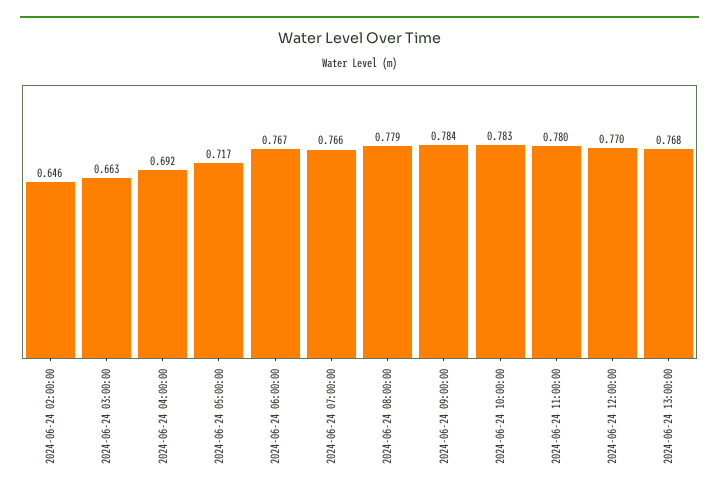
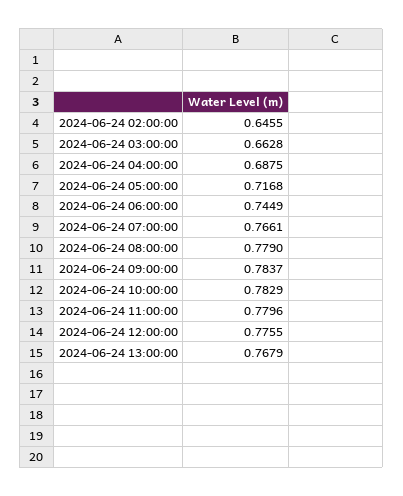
2024-06-24 04:00:00: 0.692 -> 0.6875
2024-06-24 06:00:00: 0.767 -> 0.7449
2024-06-24 12:00:00: 0.77 -> 0.7755

